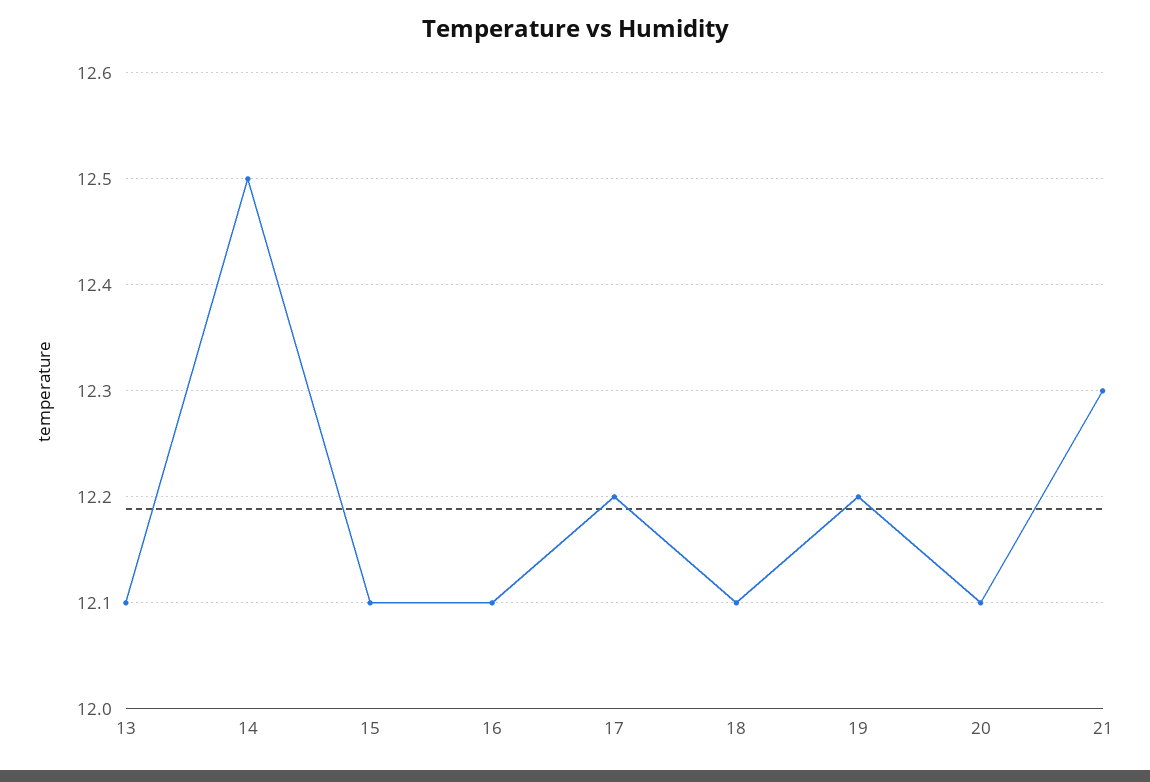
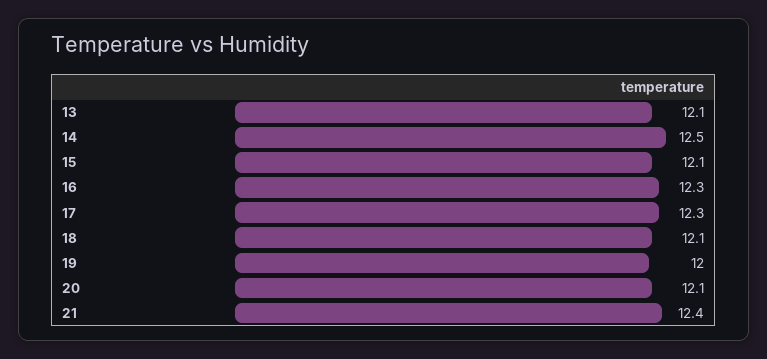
16: 12.1 -> 12.3
17: 12.2 -> 12.3
19: 12.2 -> 12
21: 12.3 -> 12.4

